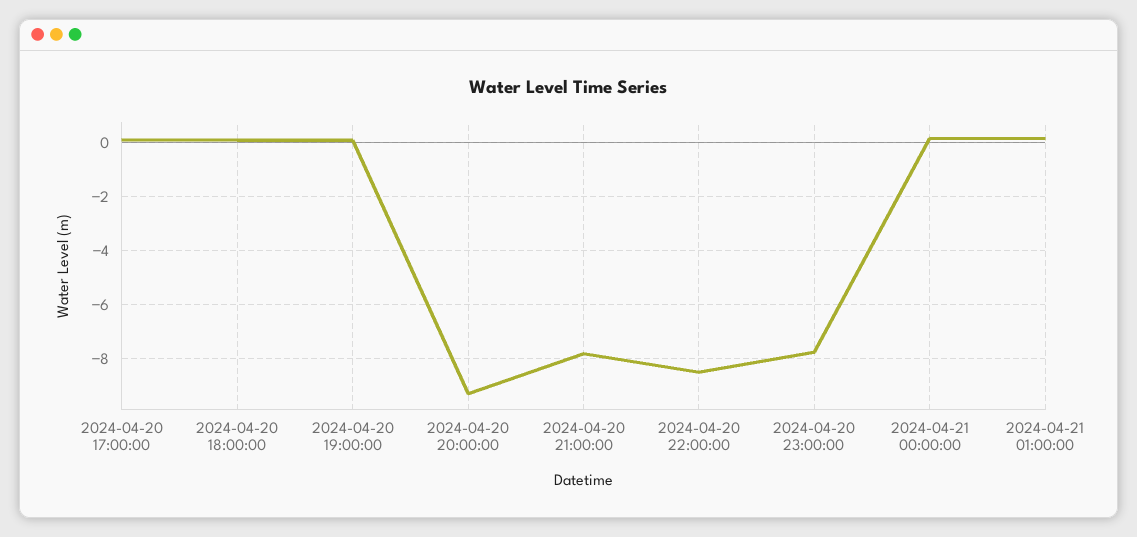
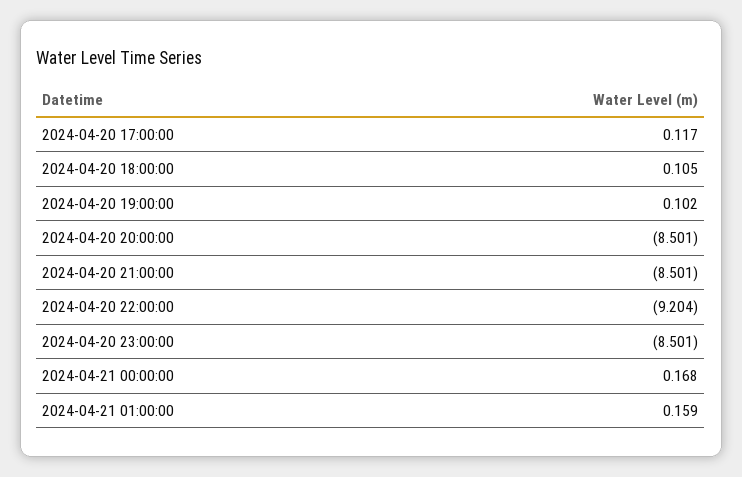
2024-04-20 20:00:00: -9.25 -> -8.501
2024-04-20 21:00:00: -7.75 -> -8.501
2024-04-20 22:00:00: -8.5 -> -9.204
2024-04-20 23:00:00: -7.75 -> -8.501

